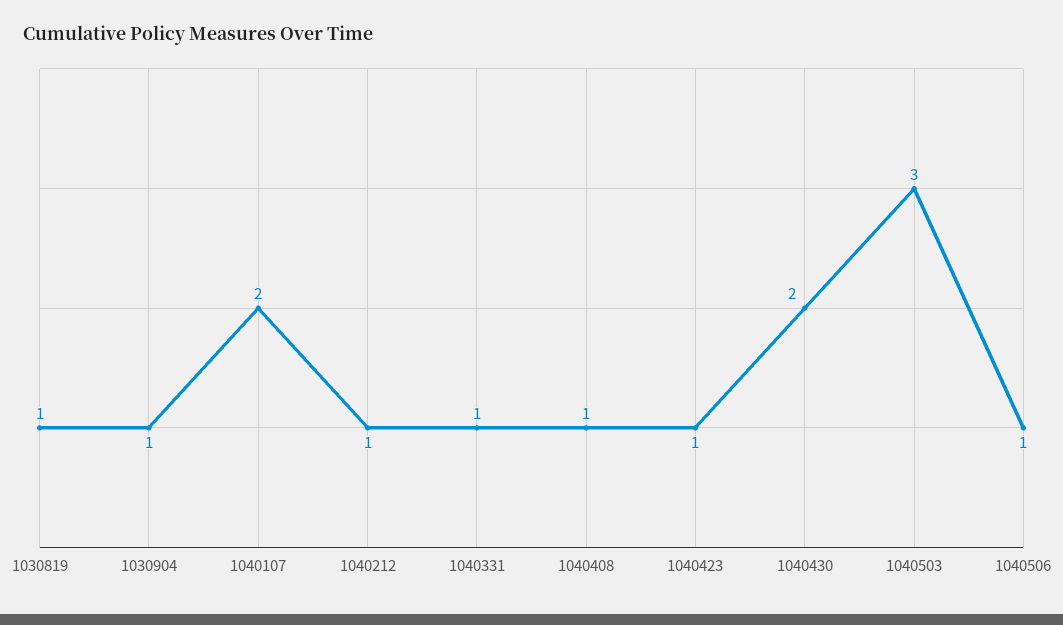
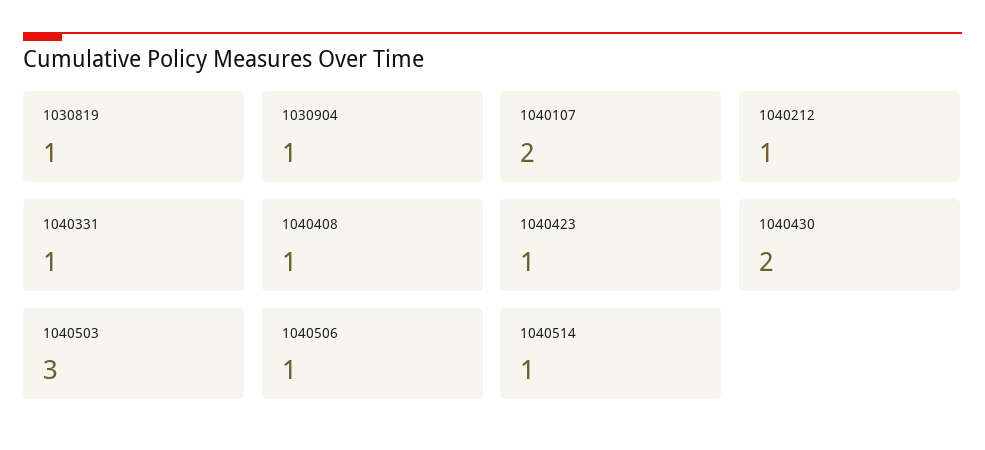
1040514: none -> 1

